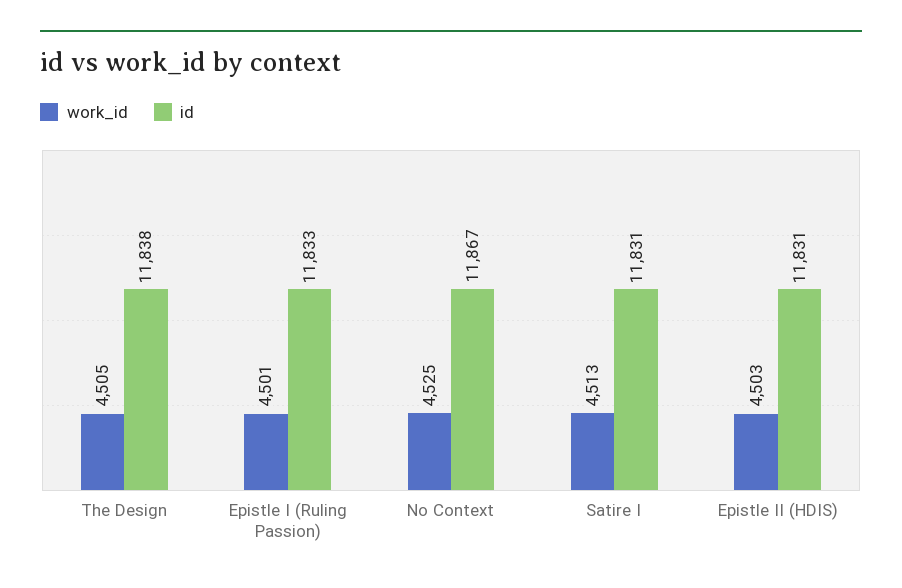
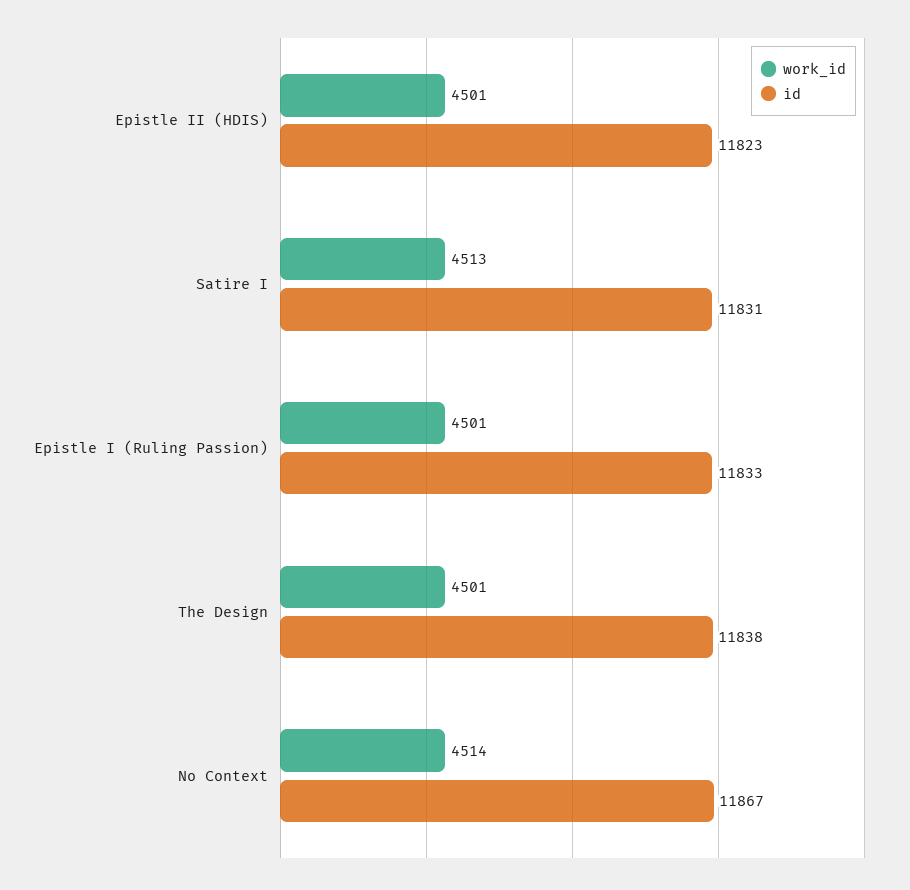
work_id, The Design: 4505 -> 4501
work_id, No Context: 4525 -> 4514
work_id, Epistle II (HDIS): 4503 -> 4501
id, Epistle II (HDIS): 11831 -> 11823

